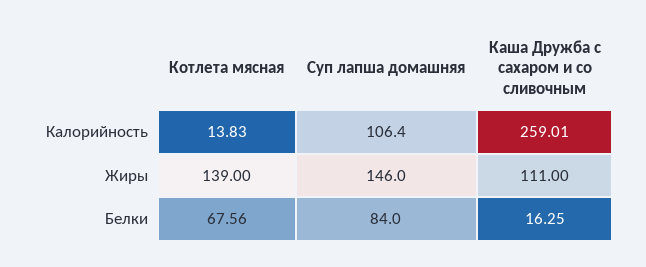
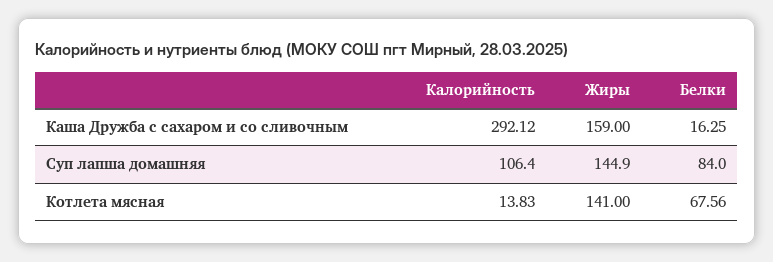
Каша Дружба с сахаром и со сливочным, Калорийность: 259.01 -> 292.12
Котлета мясная, Жиры: 139 -> 141
Суп лапша домашняя, Жиры: 146 -> 144.9
Каша Дружба с сахаром и со сливочным, Жиры: 111 -> 159

